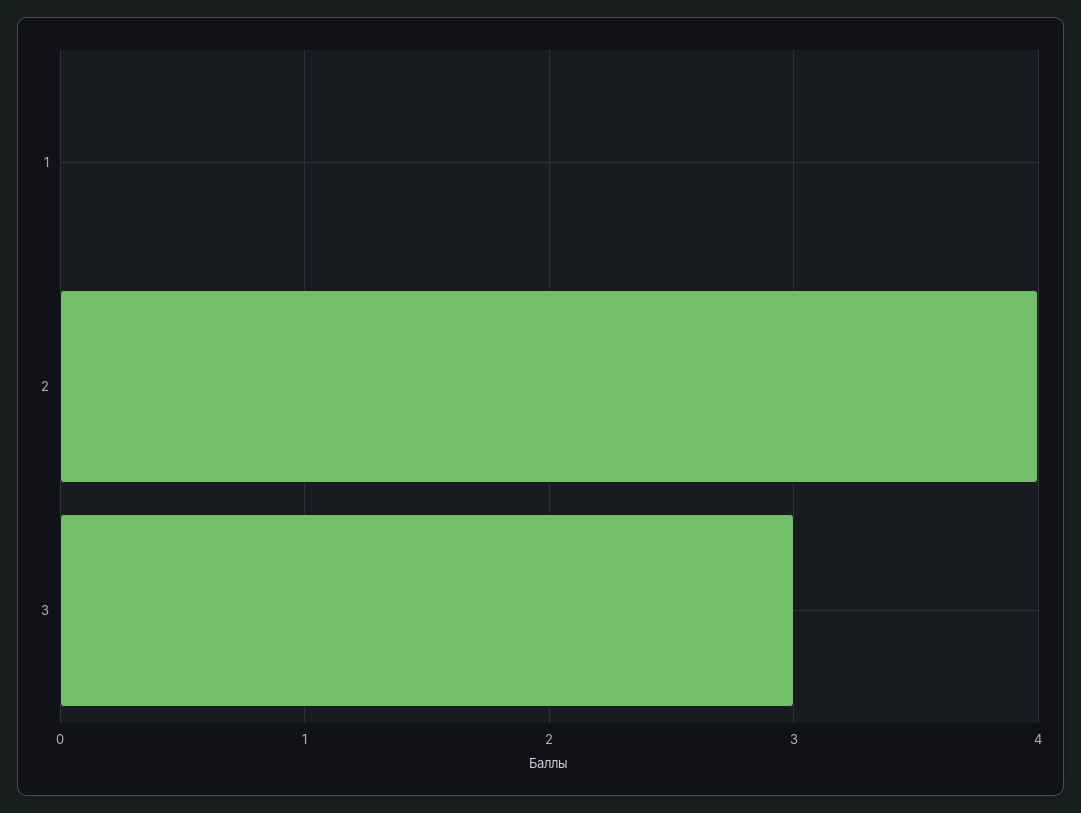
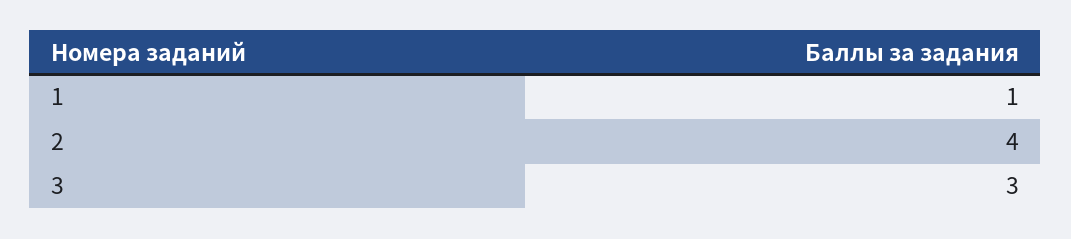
1: 0 -> 1

